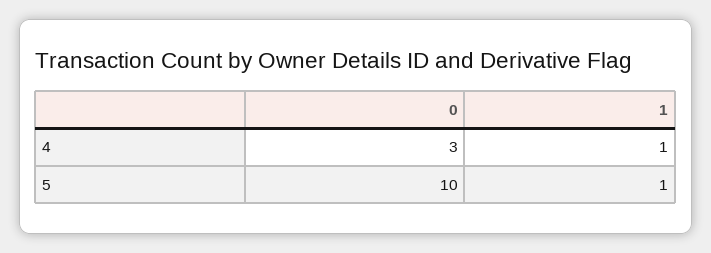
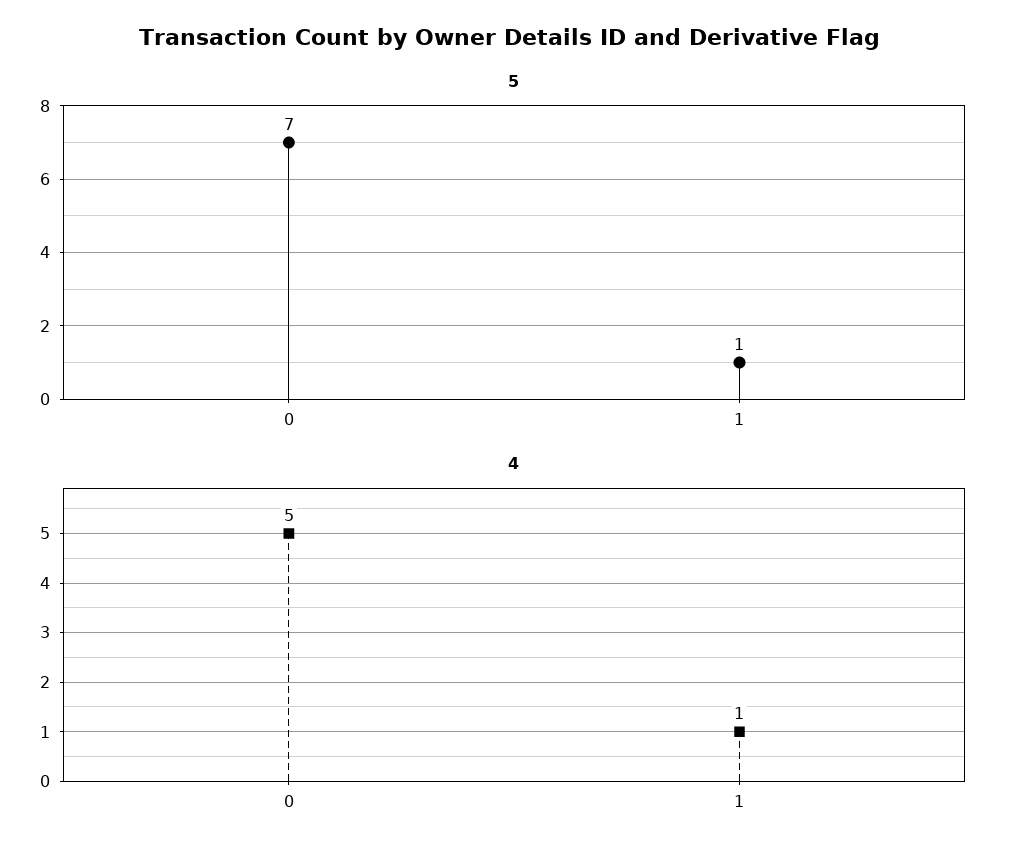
4, 0: 3 -> 5
5, 0: 10 -> 7

